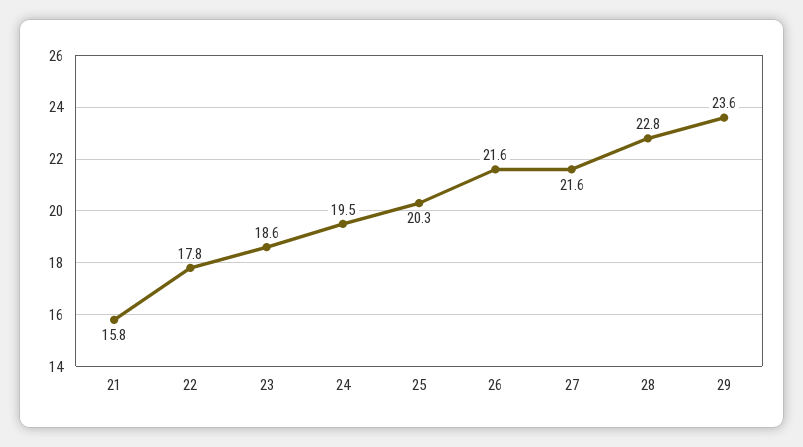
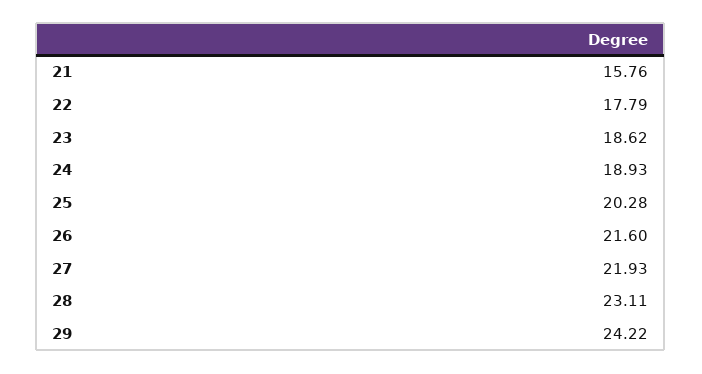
24: 19.5 -> 18.93
27: 21.6 -> 21.93
28: 22.8 -> 23.11
29: 23.6 -> 24.22

